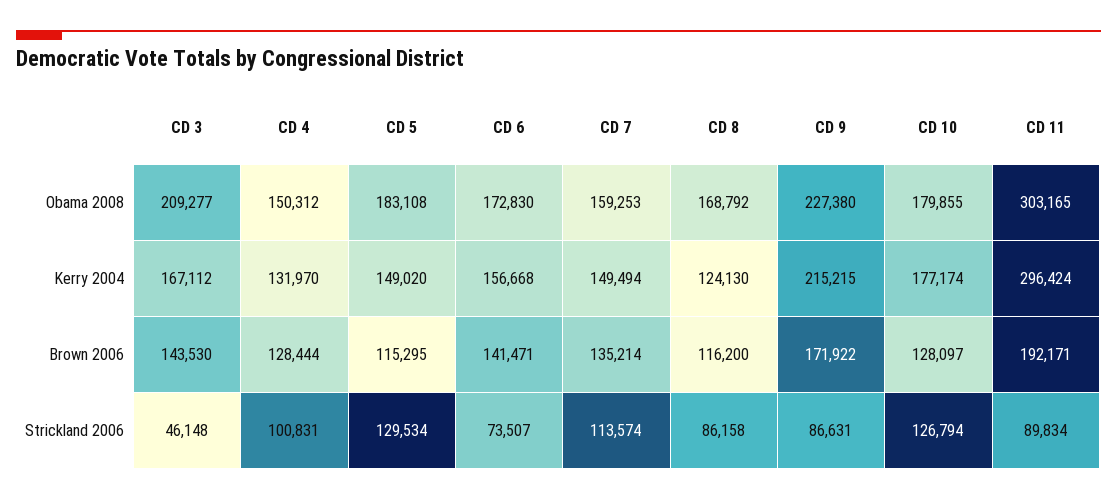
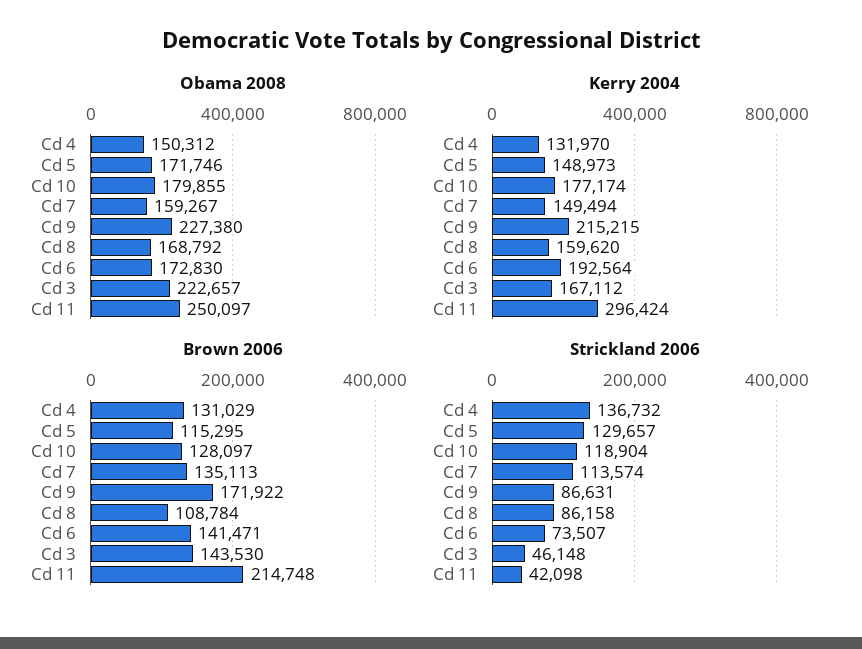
Obama 2008, CD 3: 209277 -> 222657
Obama 2008, CD 5: 183108 -> 171746
Obama 2008, CD 7: 159253 -> 159267
Obama 2008, CD 11: 303165 -> 250097
Kerry 2004, CD 5: 149020 -> 148973
Kerry 2004, CD 6: 156668 -> 192564
Kerry 2004, CD 8: 124130 -> 159620
Brown 2006, CD 4: 128444 -> 131029
Brown 2006, CD 7: 135214 -> 135113
Brown 2006, CD 8: 116200 -> 108784
Brown 2006, CD 11: 192171 -> 214748
Strickland 2006, CD 4: 100831 -> 136732
Strickland 2006, CD 5: 129534 -> 129657
Strickland 2006, CD 10: 126794 -> 118904
Strickland 2006, CD 11: 89834 -> 42098

